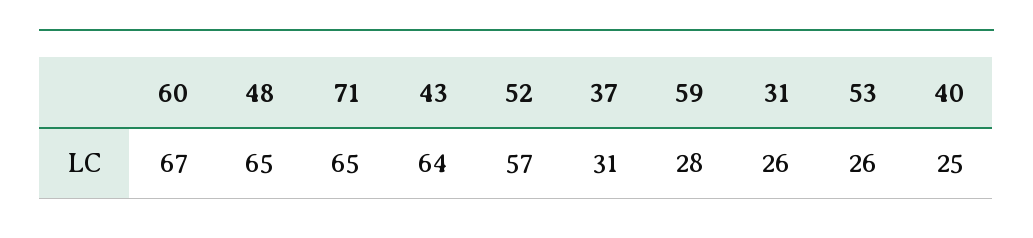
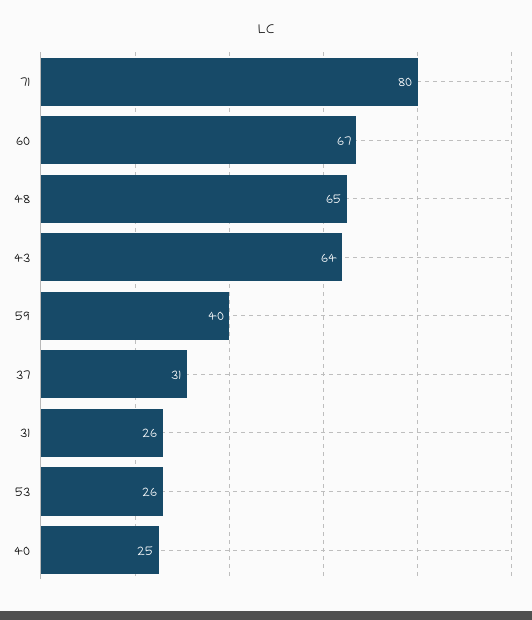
71: 65 -> 80
52: 57 -> none
59: 28 -> 40

